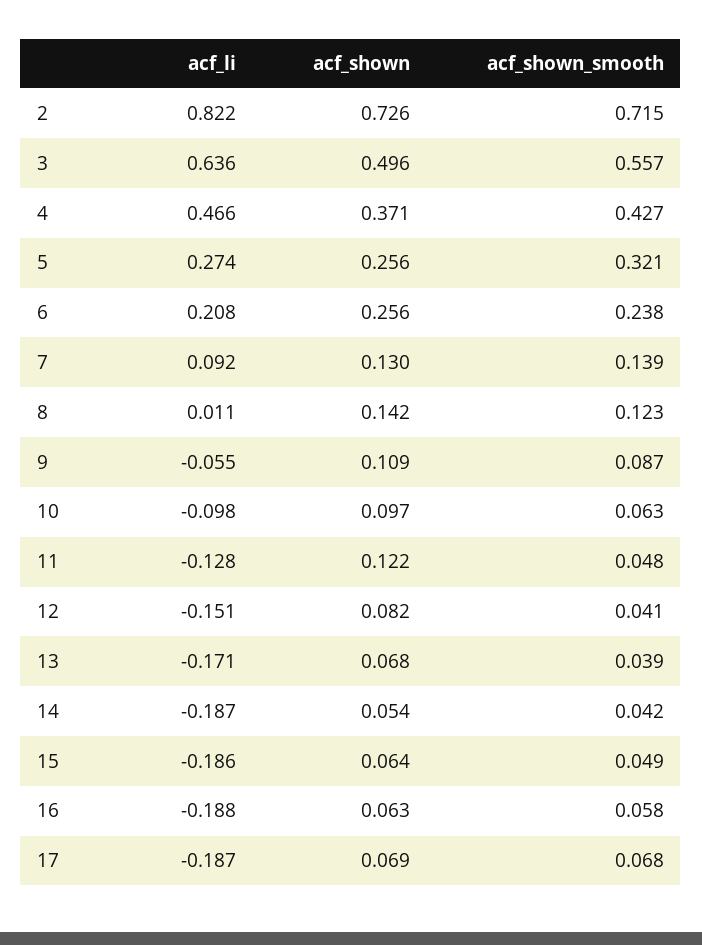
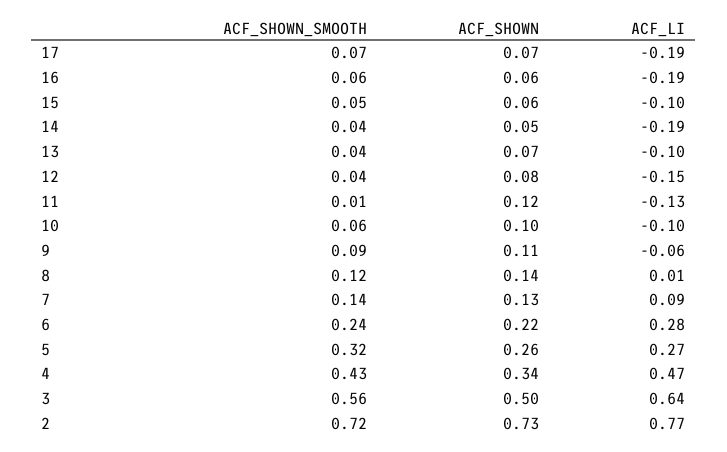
acf_li, 2: 0.822 -> 0.77
acf_shown, 4: 0.371 -> 0.34
acf_li, 6: 0.208 -> 0.28
acf_shown, 6: 0.256 -> 0.22
acf_shown_smooth, 11: 0.048 -> 0.01
acf_li, 13: -0.171 -> -0.1
acf_li, 15: -0.186 -> -0.1

